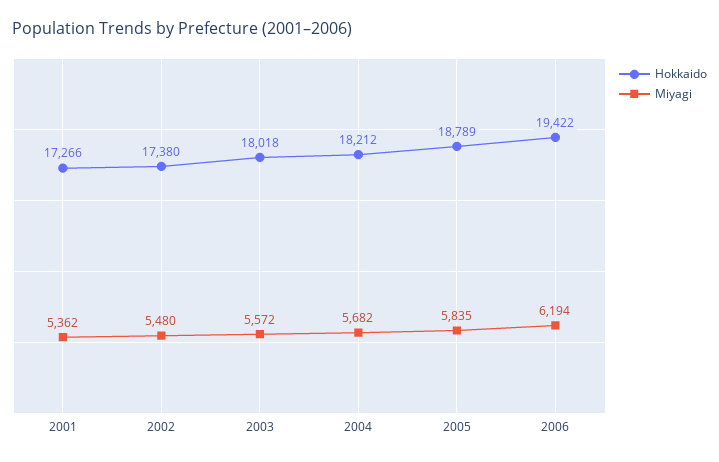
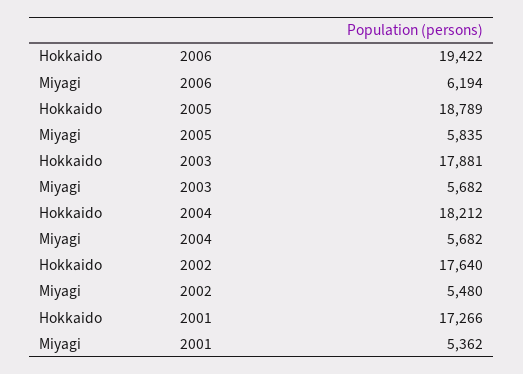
Hokkaido, 2002: 17380 -> 17640
Hokkaido, 2003: 18018 -> 17881
Miyagi, 2003: 5572 -> 5682

